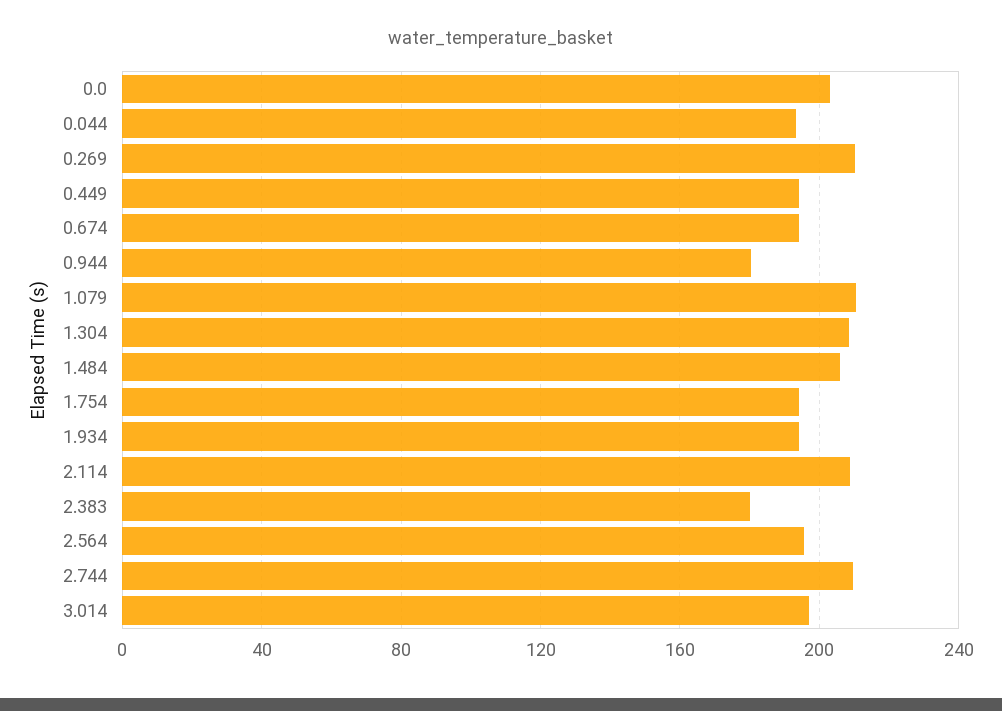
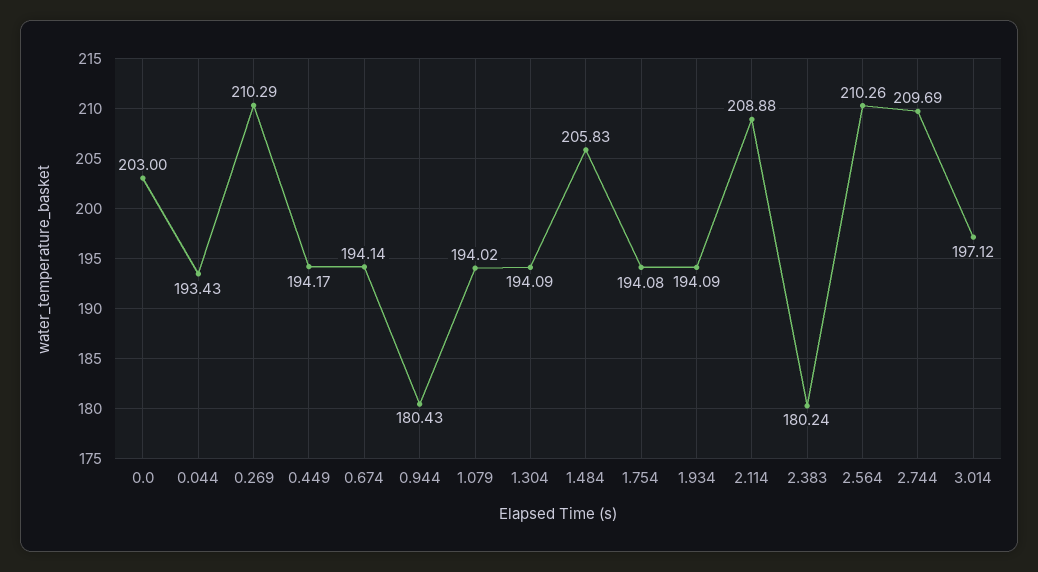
1.079: 210 -> 194.02
1.304: 210 -> 194.09
2.564: 195 -> 210.26

